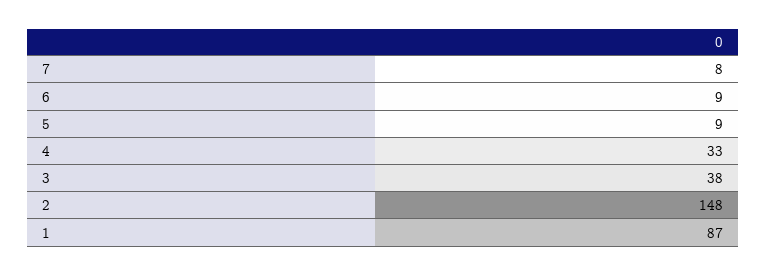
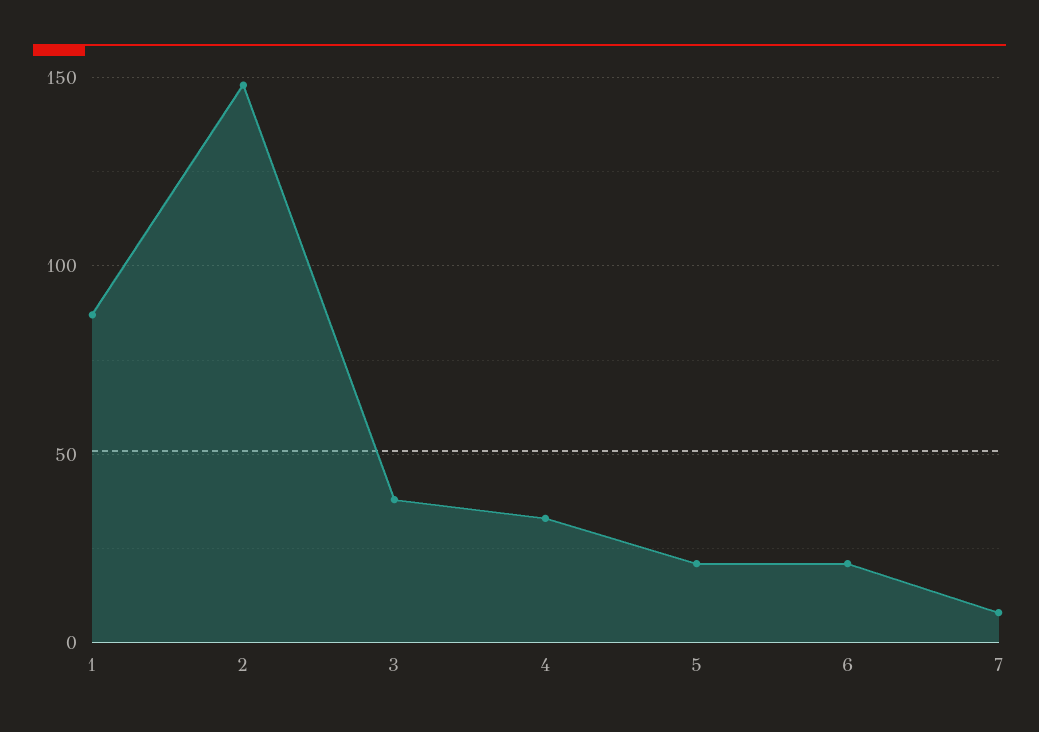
6: 9 -> 20
5: 9 -> 20

